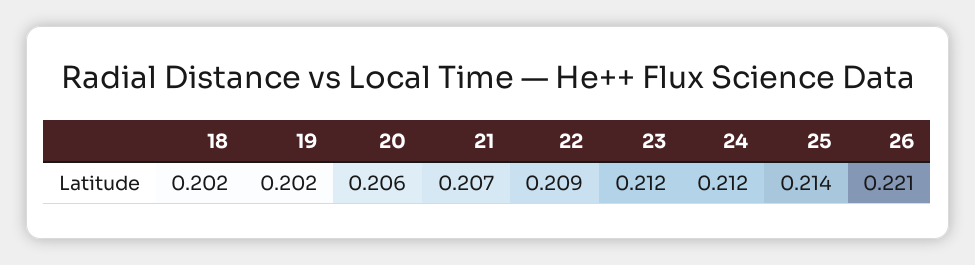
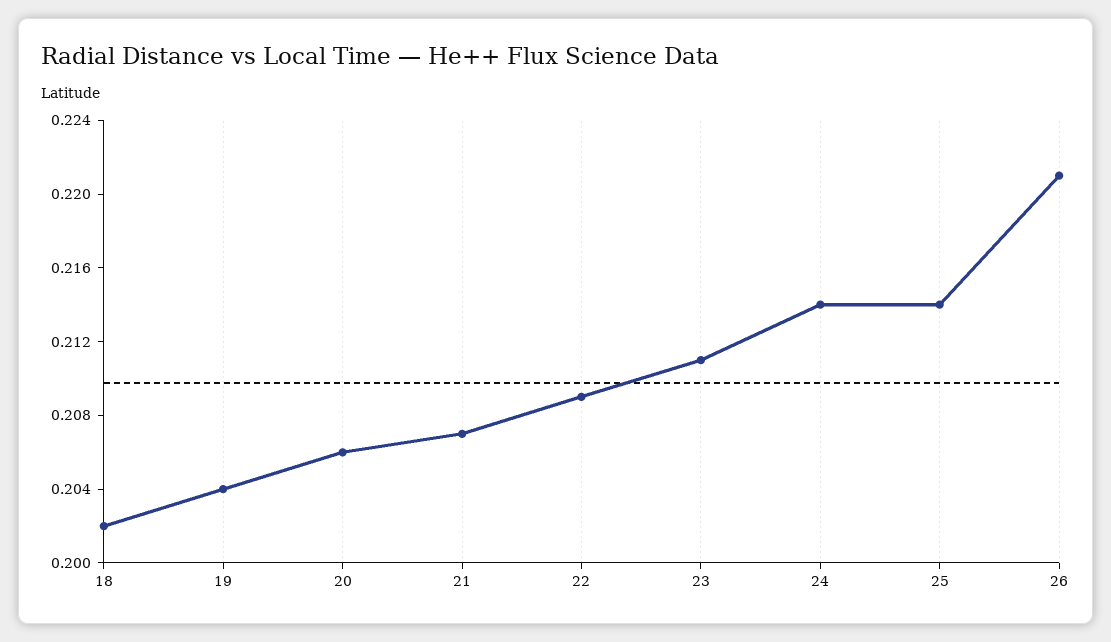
19: 0.202 -> 0.204
23: 0.212 -> 0.211
24: 0.212 -> 0.214

